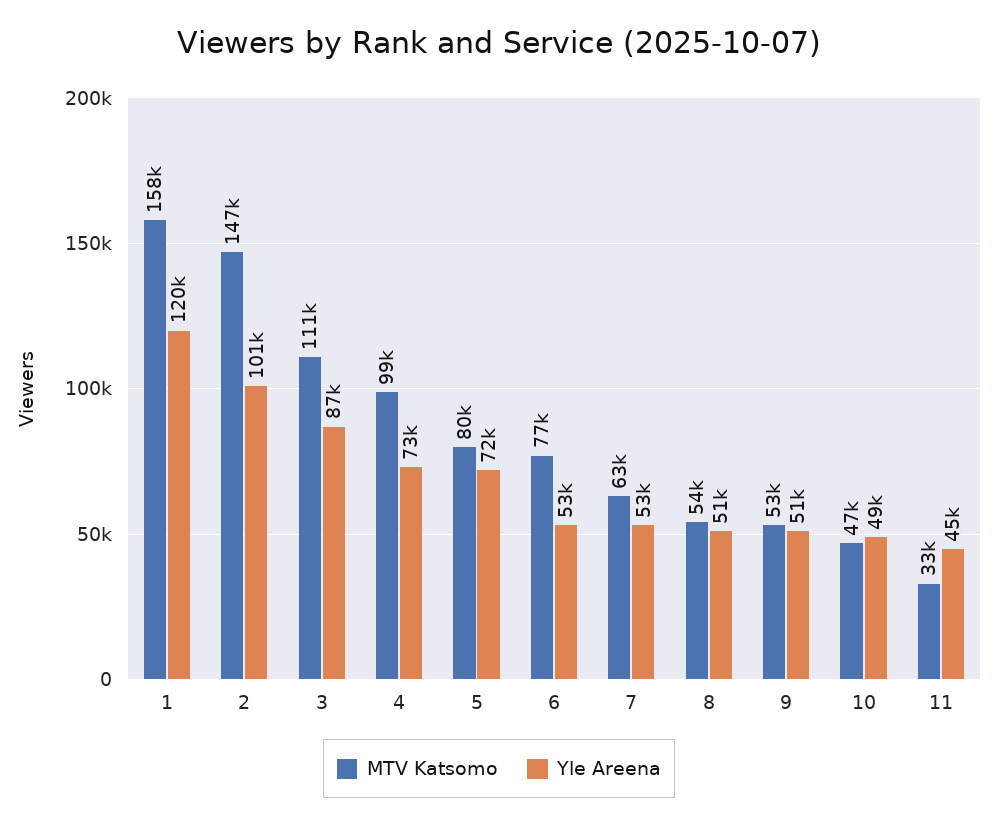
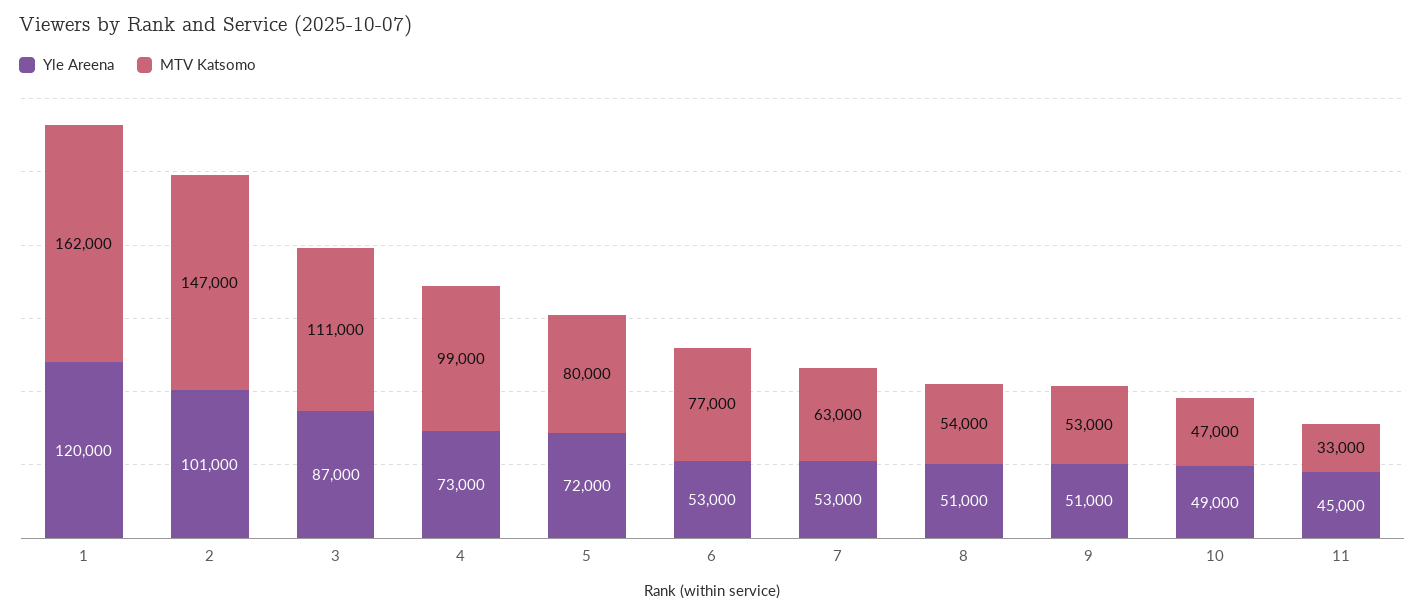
MTV Katsomo, 1: 158000 -> 162000

